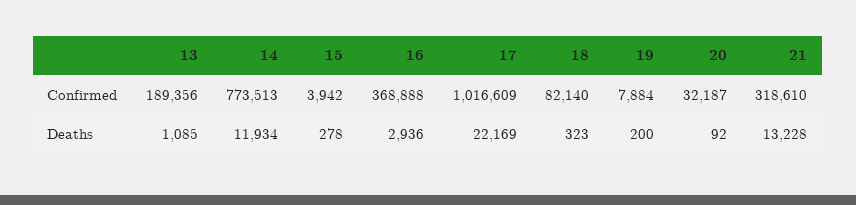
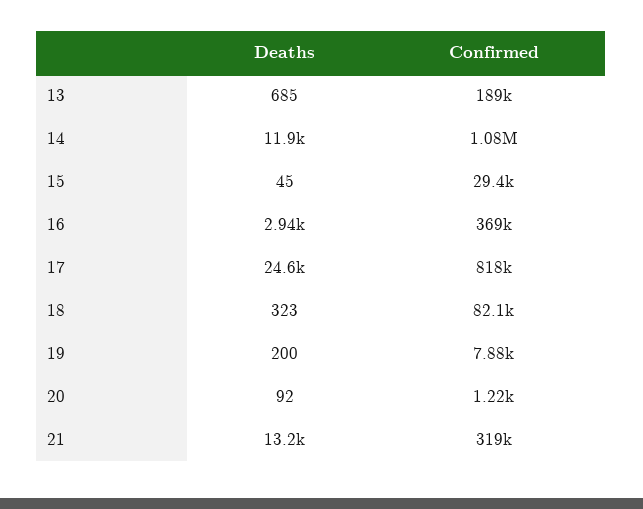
14, Confirmed: 773513 -> 1080000
15, Confirmed: 3942 -> 29400
17, Confirmed: 1016609 -> 818000
20, Confirmed: 32187 -> 1220
13, Deaths: 1085 -> 685
15, Deaths: 278 -> 45
17, Deaths: 22169 -> 24600

